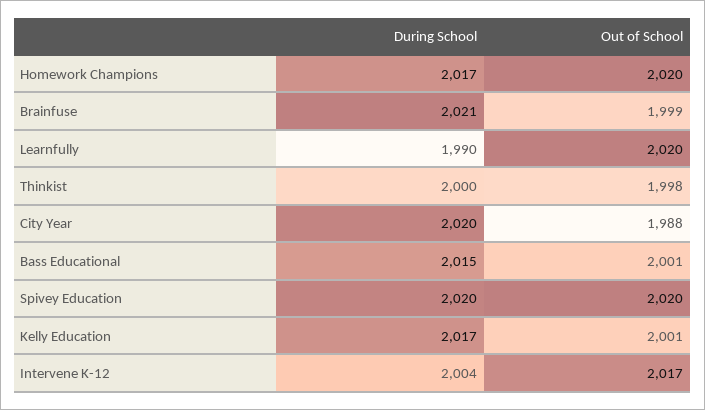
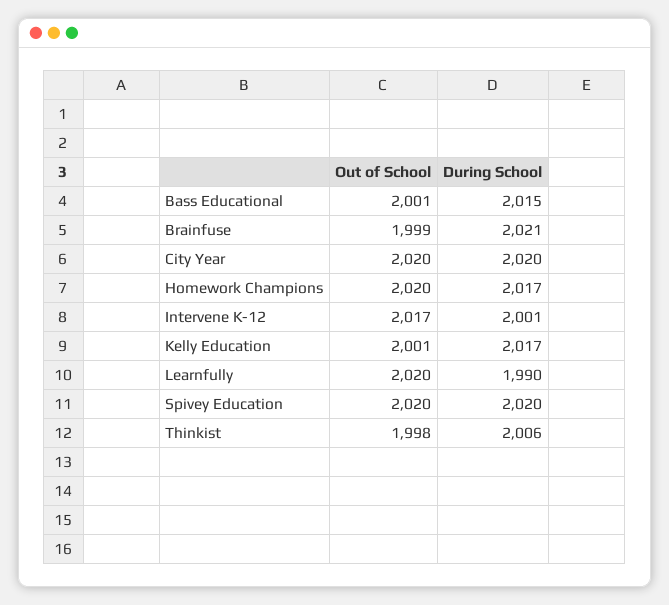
During School, Thinkist: 2000 -> 2006
Out of School, City Year: 1988 -> 2020
During School, Intervene K-12: 2004 -> 2001

